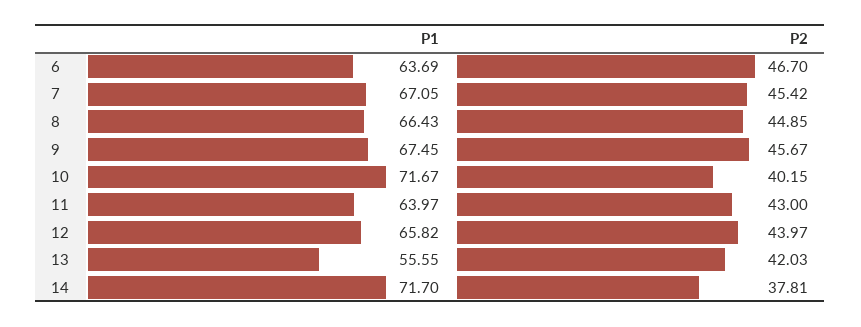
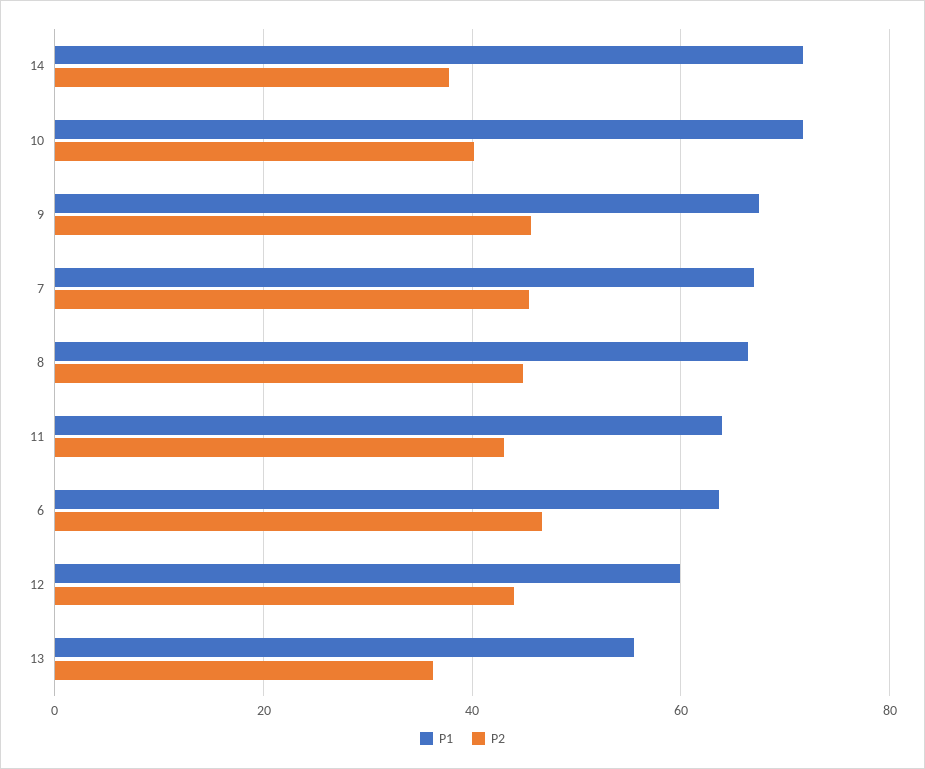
P1, 12: 65.82 -> 60
P2, 13: 42.03 -> 36

